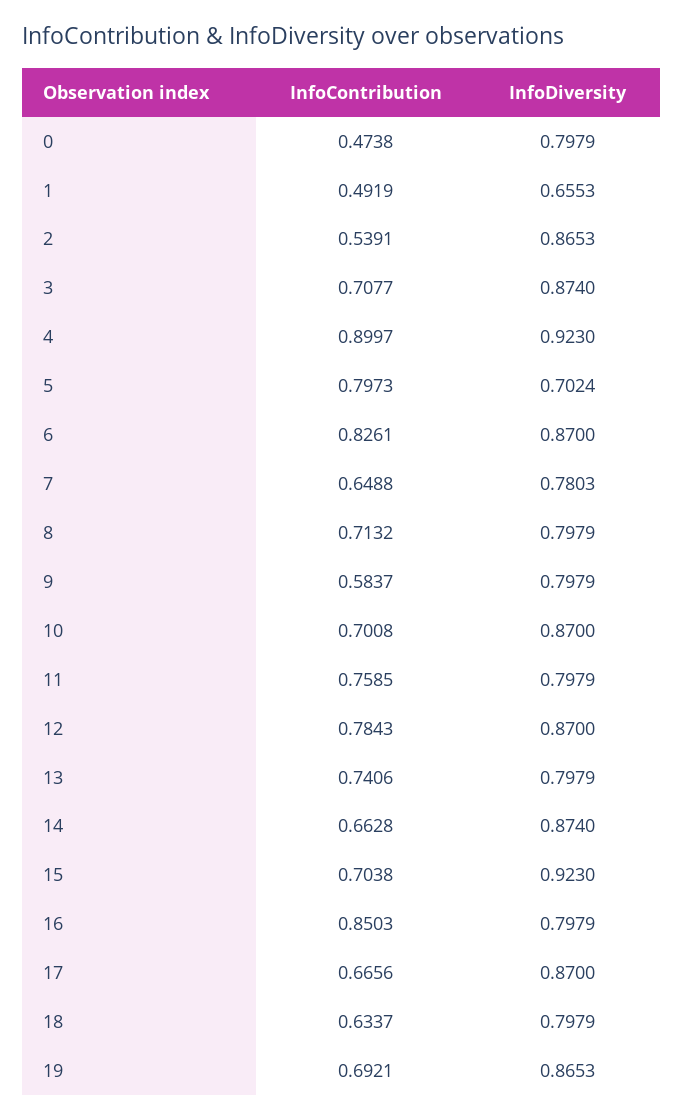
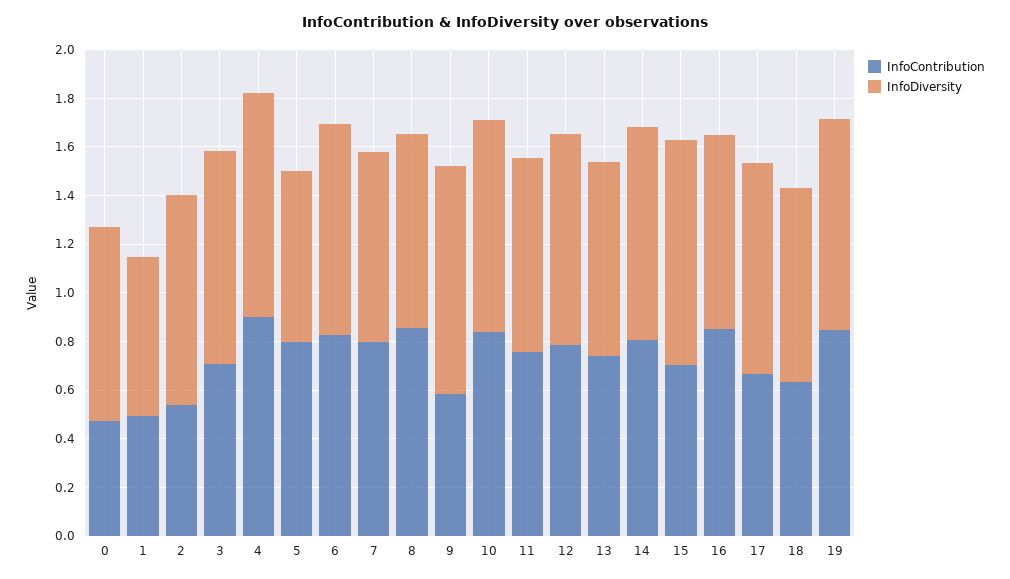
InfoContribution, 7: 0.6488 -> 0.8
InfoContribution, 8: 0.7132 -> 0.85
InfoDiversity, 9: 0.7979 -> 0.95
InfoContribution, 10: 0.7008 -> 0.85
InfoContribution, 14: 0.6628 -> 0.8
InfoContribution, 19: 0.6921 -> 0.85

